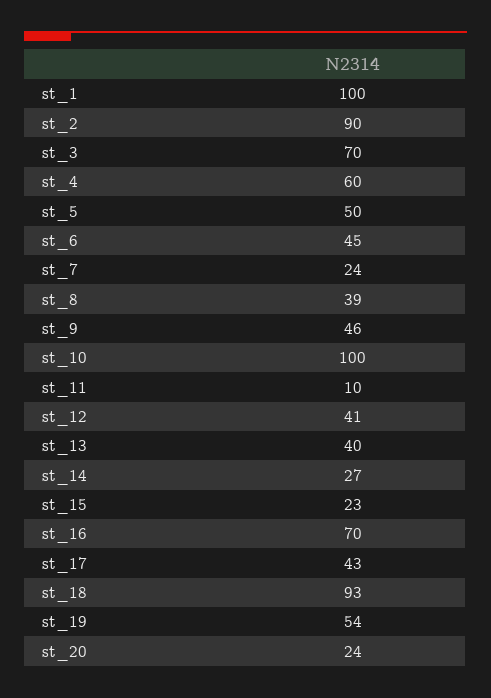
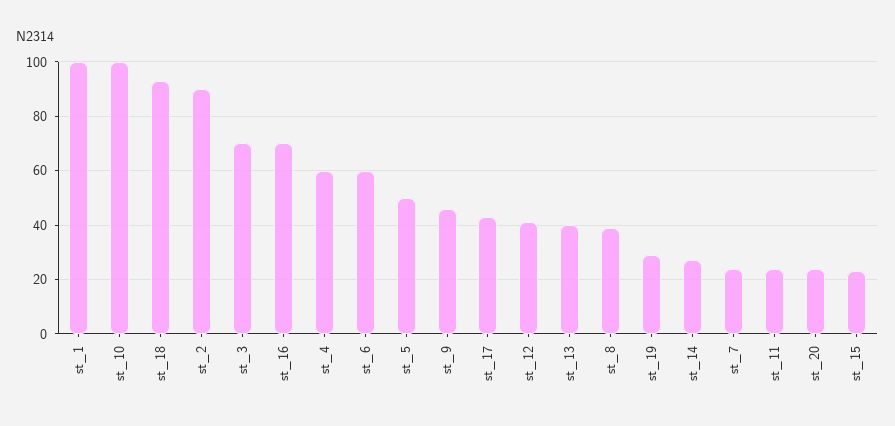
st_6: 45 -> 60
st_11: 10 -> 25
st_19: 54 -> 30

